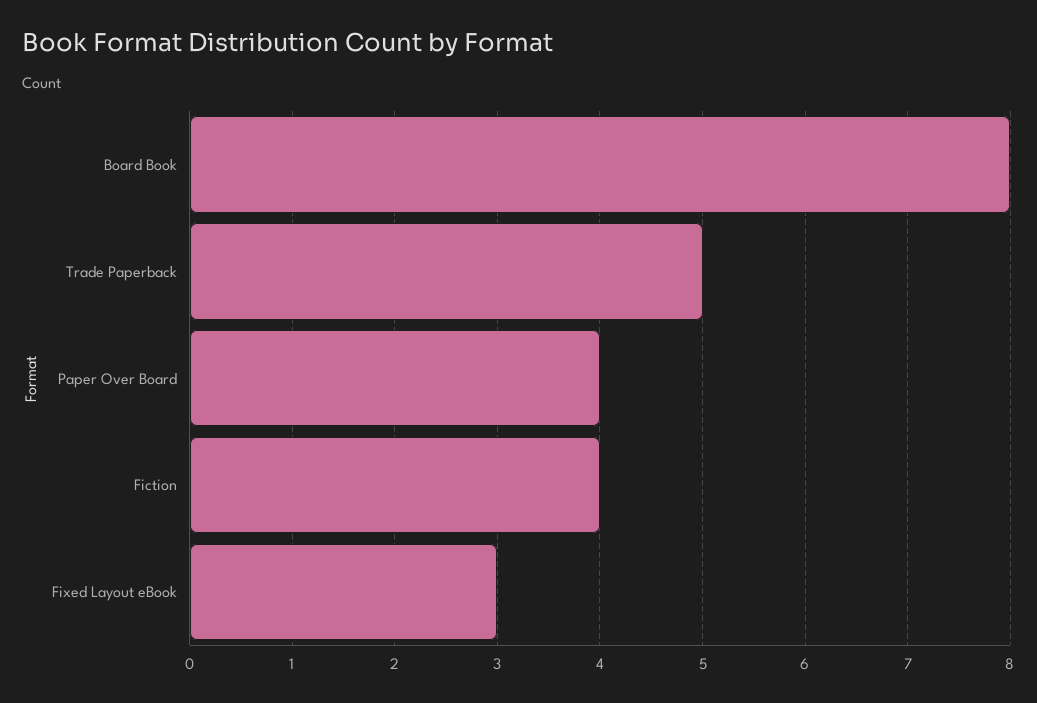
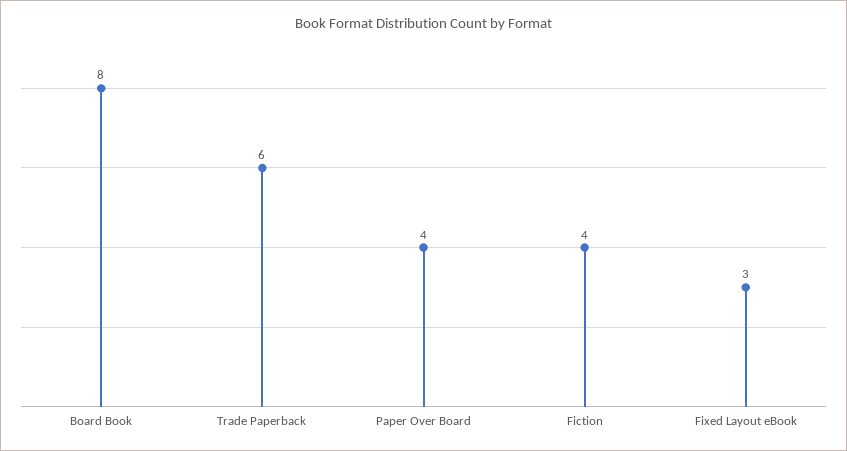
Trade Paperback: 5 -> 6

